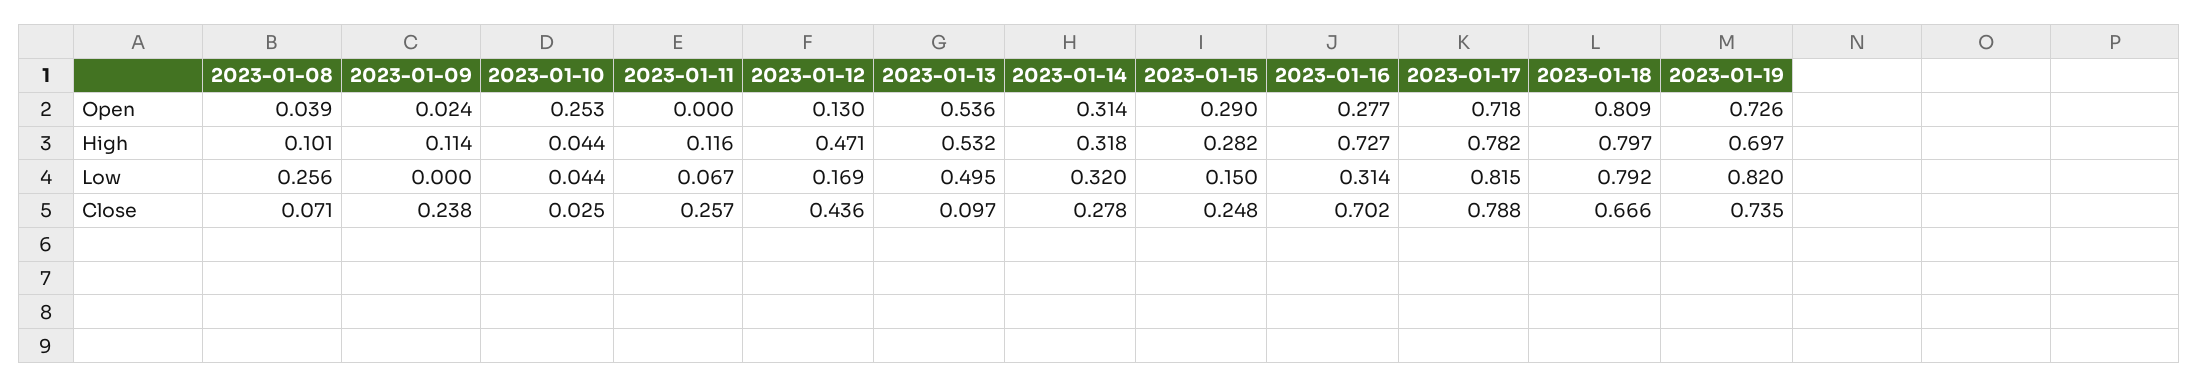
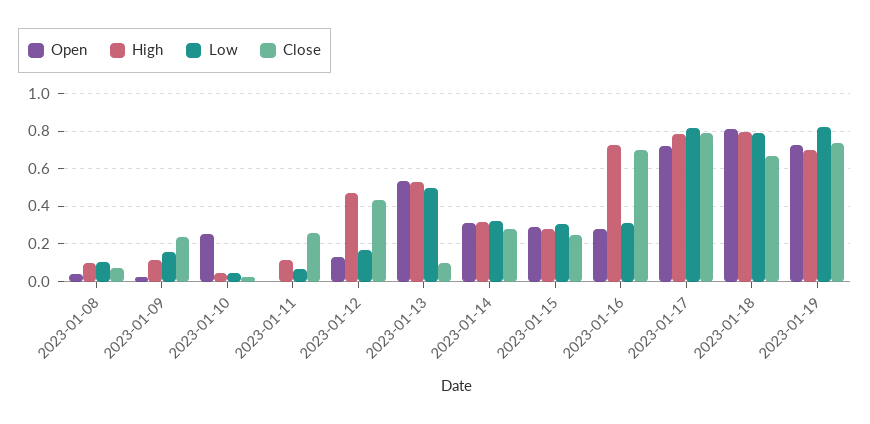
Low, 2023-01-08: 0.256 -> 0.1
Low, 2023-01-09: 0 -> 0.15
Low, 2023-01-15: 0.15 -> 0.3

